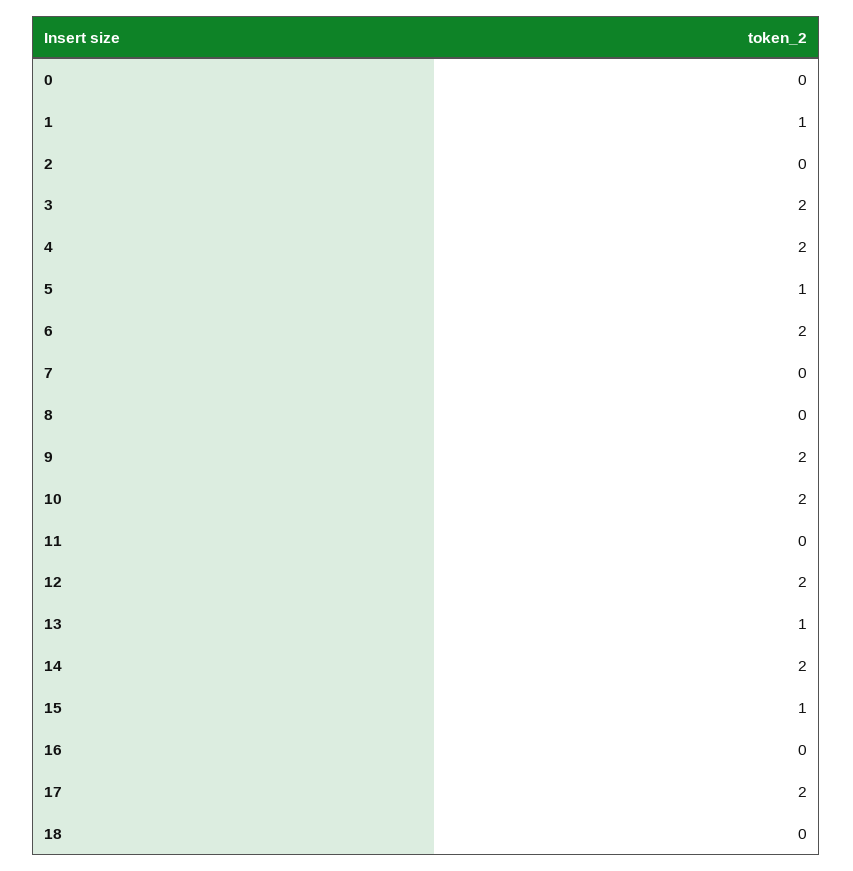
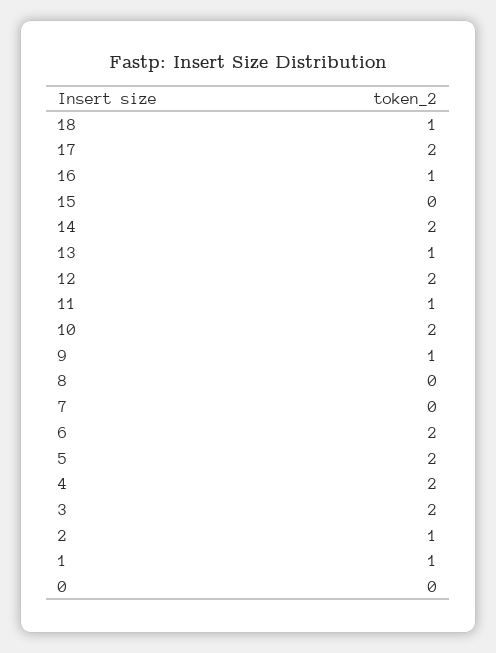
2: 0 -> 1
5: 1 -> 2
9: 2 -> 1
11: 0 -> 1
15: 1 -> 0
16: 0 -> 1
18: 0 -> 1

